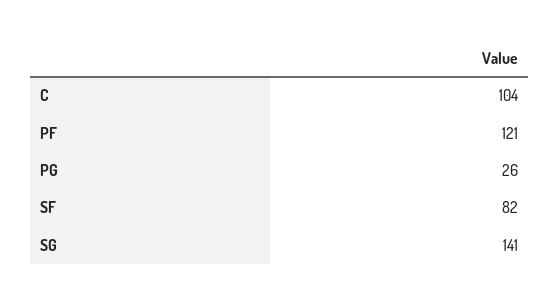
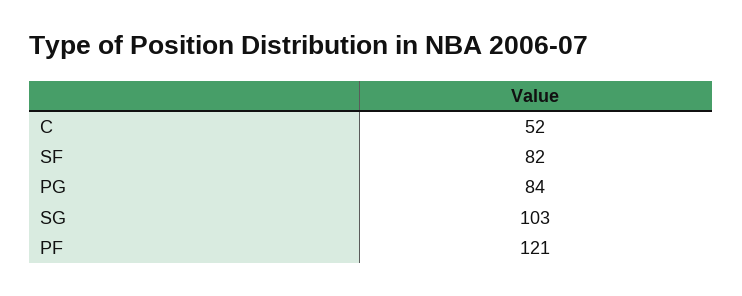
C: 104 -> 52
PG: 26 -> 84
SG: 141 -> 103

